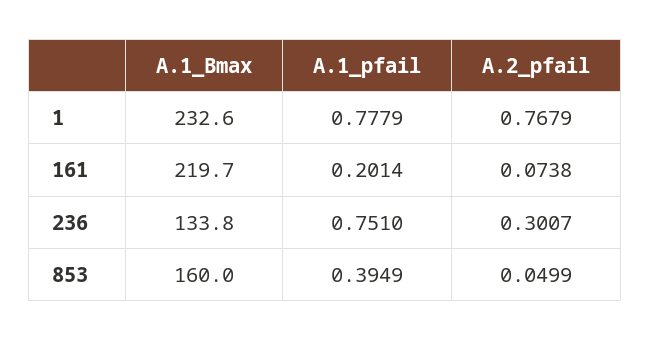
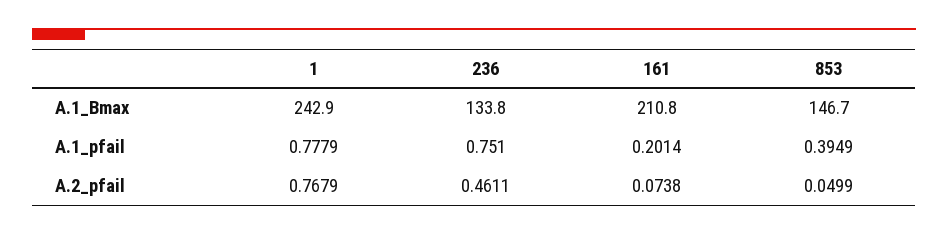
A.1_Bmax, 1: 232.6 -> 242.9
A.1_Bmax, 161: 219.7 -> 210.8
A.2_pfail, 236: 0.3007 -> 0.4611
A.1_Bmax, 853: 160 -> 146.7

